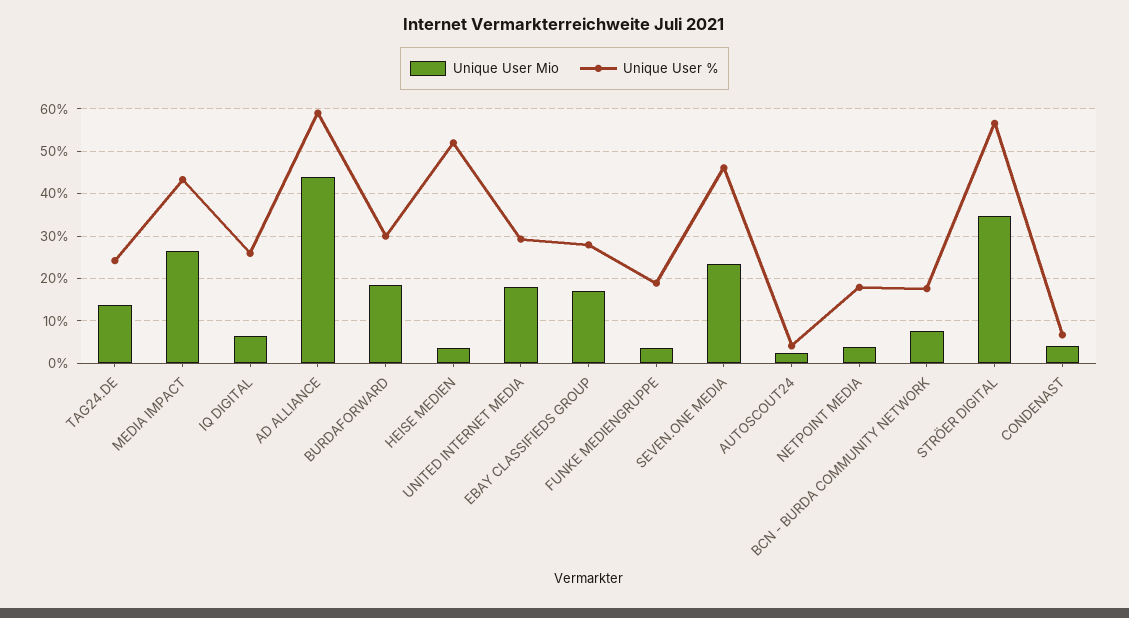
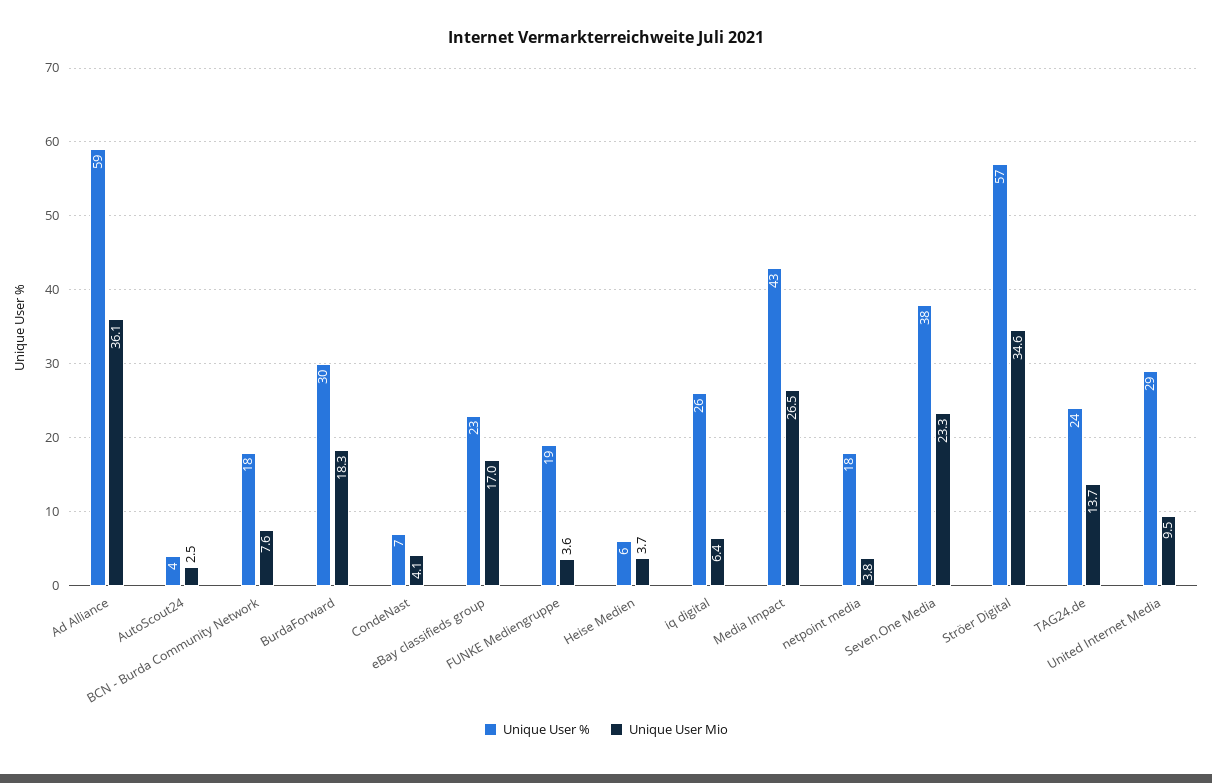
Unique User Mio, AD ALLIANCE: 44 -> 36.1
Unique User %, HEISE MEDIEN: 52 -> 6
Unique User Mio, UNITED INTERNET MEDIA: 18 -> 9.5
Unique User %, EBAY CLASSIFIEDS GROUP: 28 -> 23
Unique User %, SEVEN.ONE MEDIA: 46 -> 38

